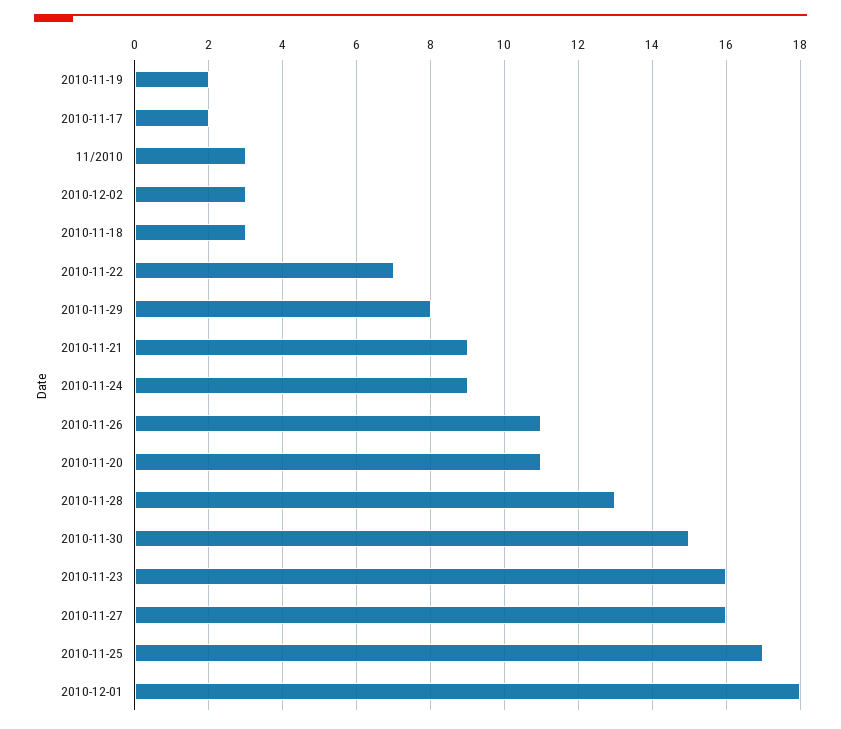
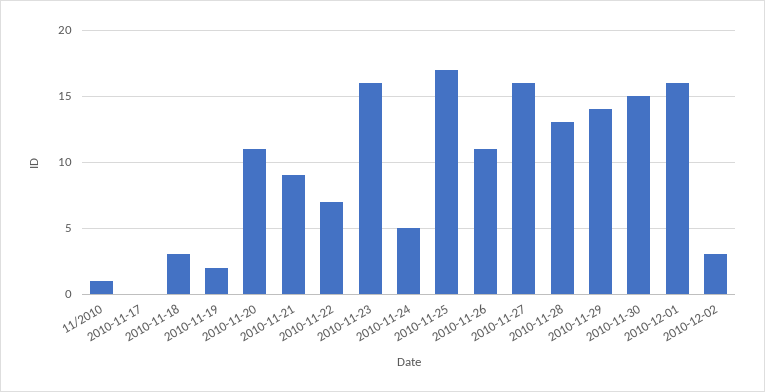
2010-11-17: 2 -> 0
11/2010: 3 -> 1
2010-11-29: 8 -> 14
2010-11-24: 9 -> 5
2010-12-01: 18 -> 16

